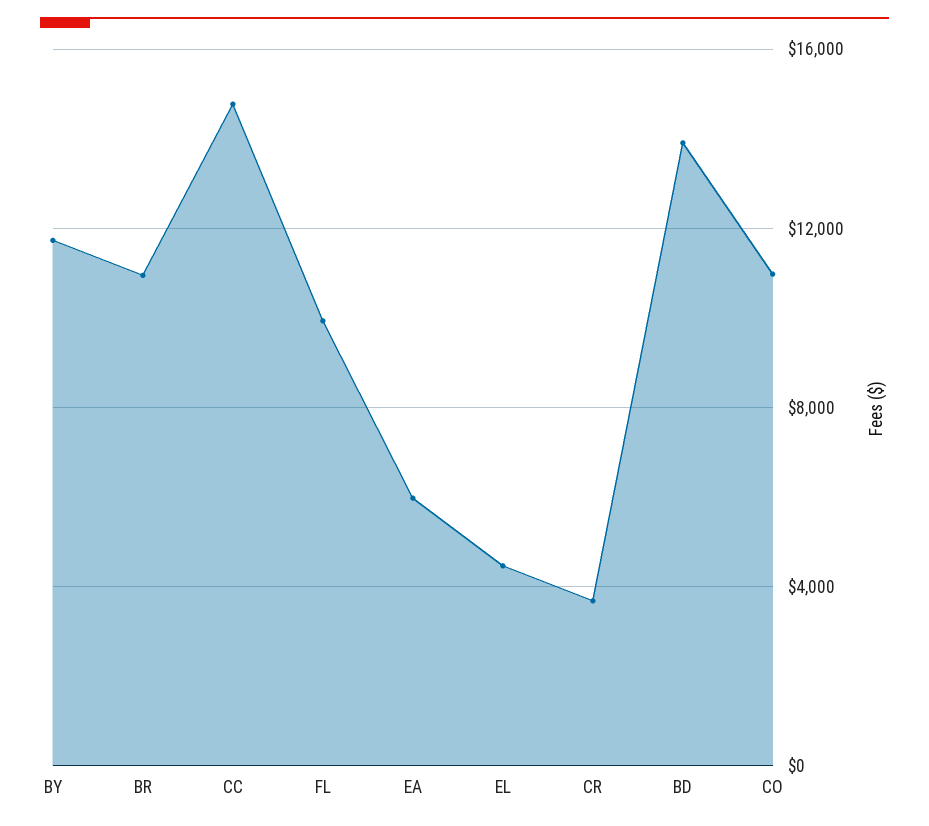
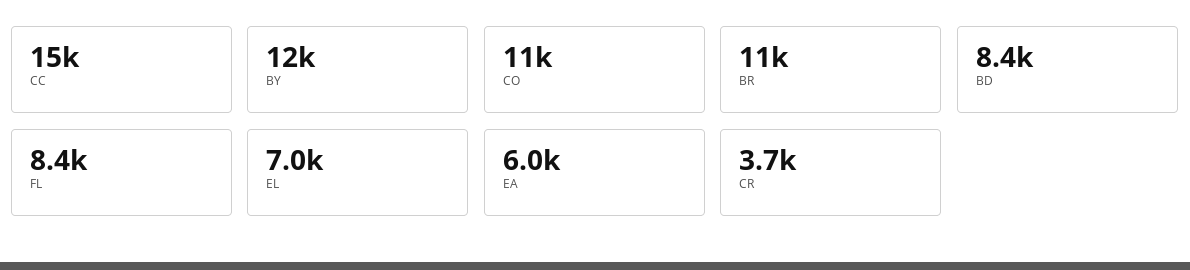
FL: 10000 -> 8400
EL: 4500 -> 7000
BD: 14000 -> 8400

